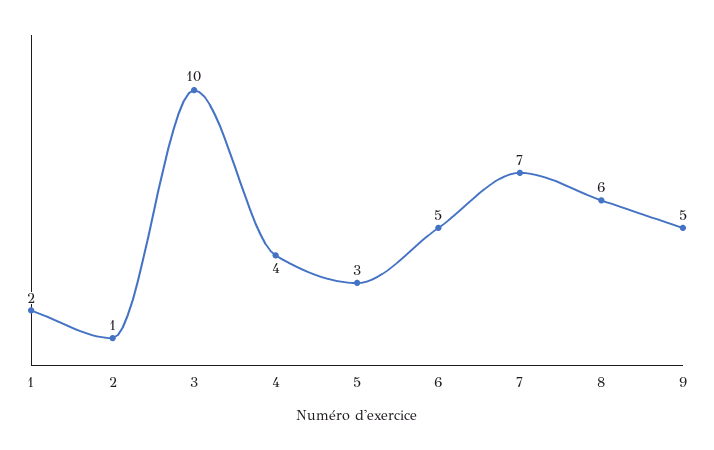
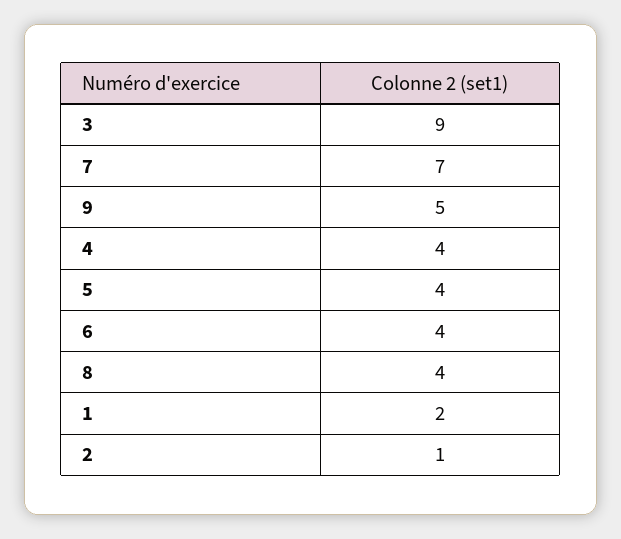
3: 10 -> 9
5: 3 -> 4
6: 5 -> 4
8: 6 -> 4

